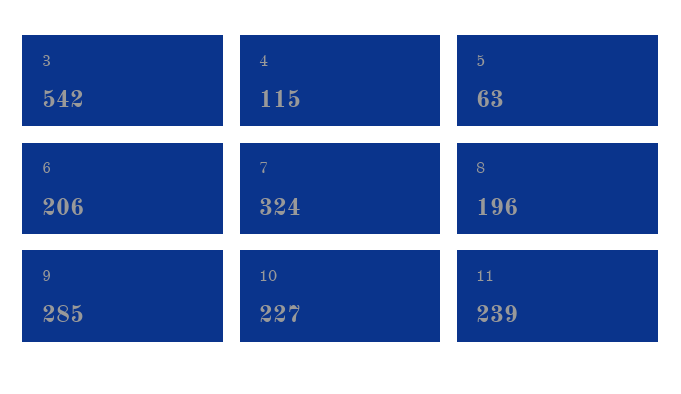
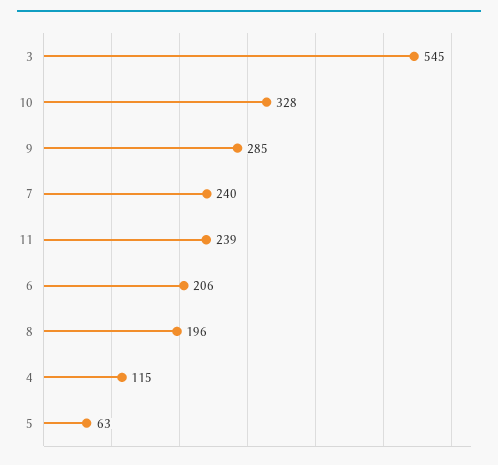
3: 542 -> 545
7: 324 -> 240
10: 227 -> 328

